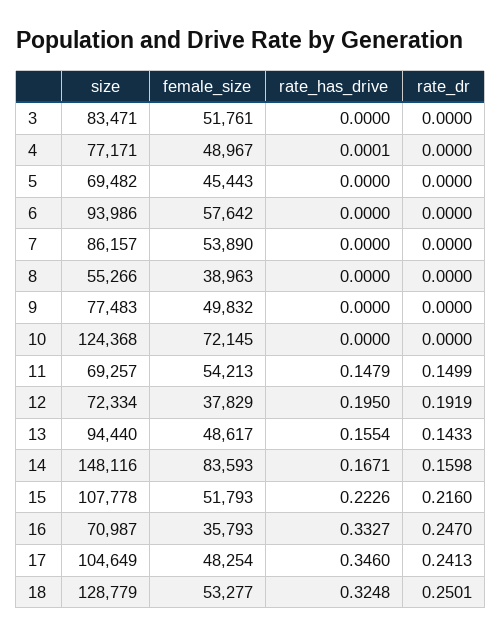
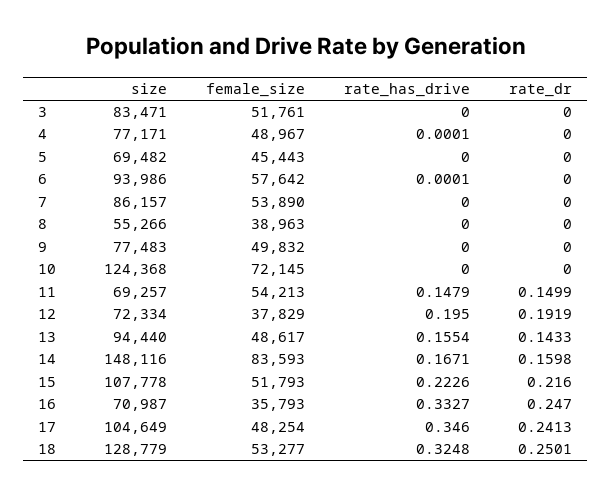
rate_has_drive, 6: 0 -> 0.0001

